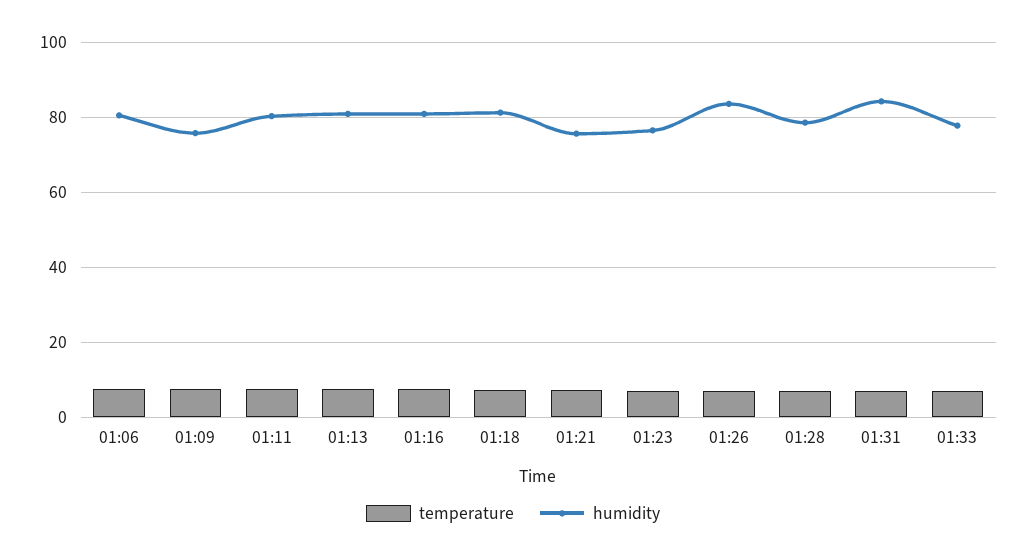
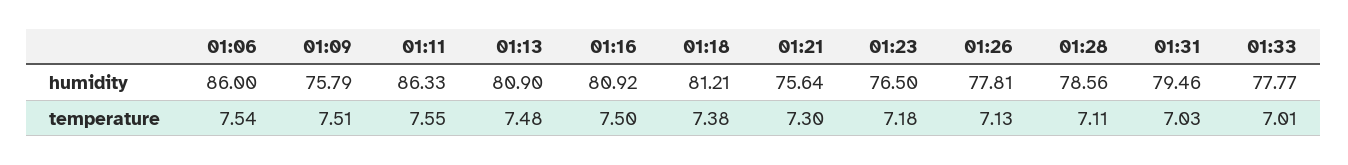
humidity, 01:06: 80 -> 86
humidity, 01:11: 80 -> 86.33
humidity, 01:26: 84 -> 77.81
humidity, 01:31: 84 -> 79.46

